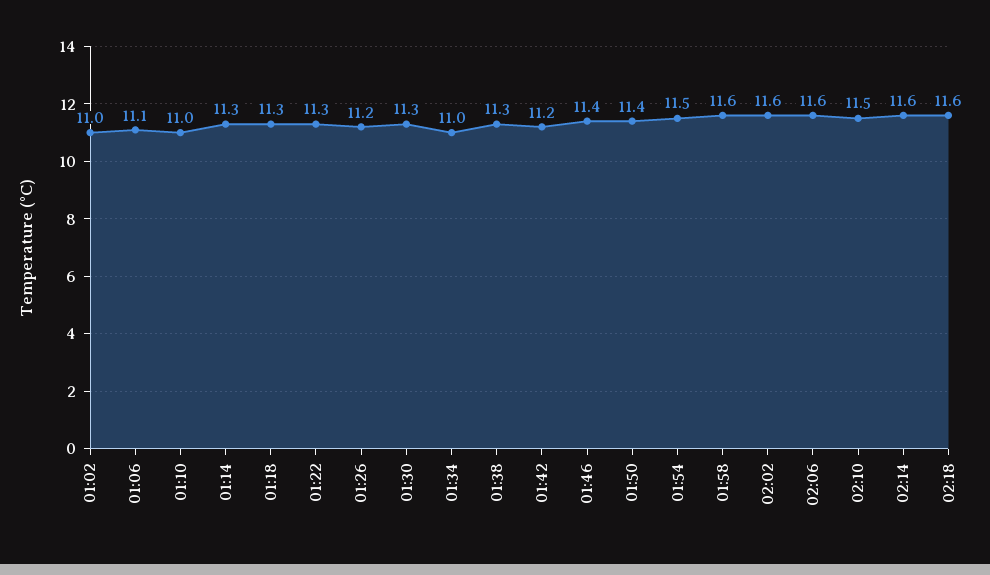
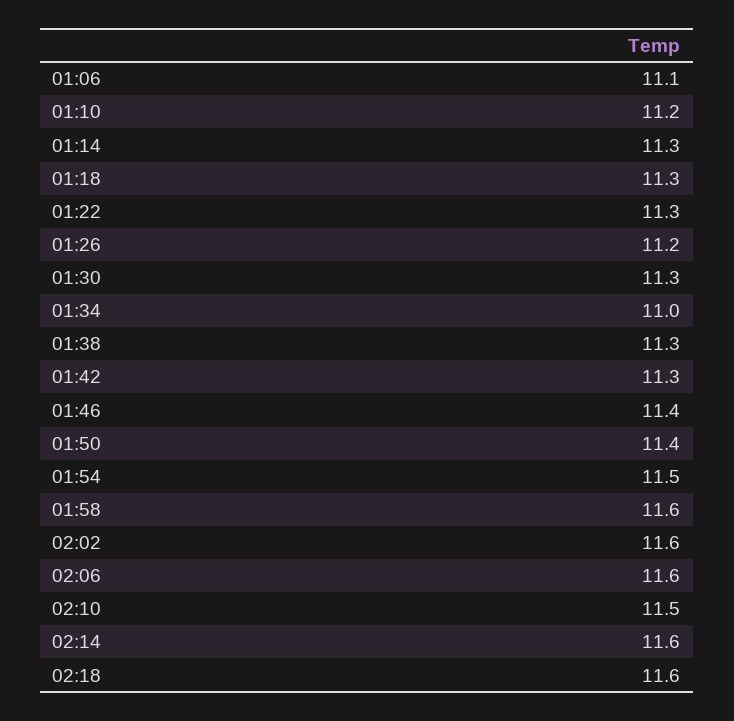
01:02: 11 -> none
01:10: 11 -> 11.2
01:42: 11.2 -> 11.3

